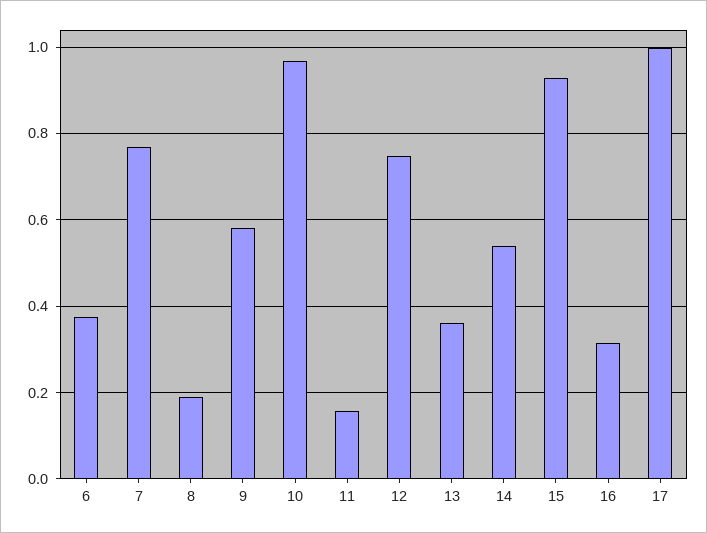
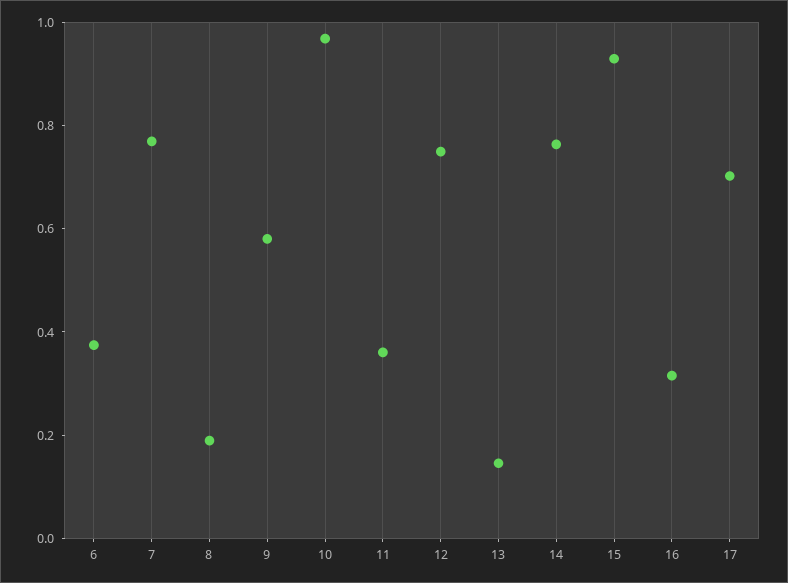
11: 0.16 -> 0.35
13: 0.36 -> 0.15
14: 0.54 -> 0.75
17: 1 -> 0.7

